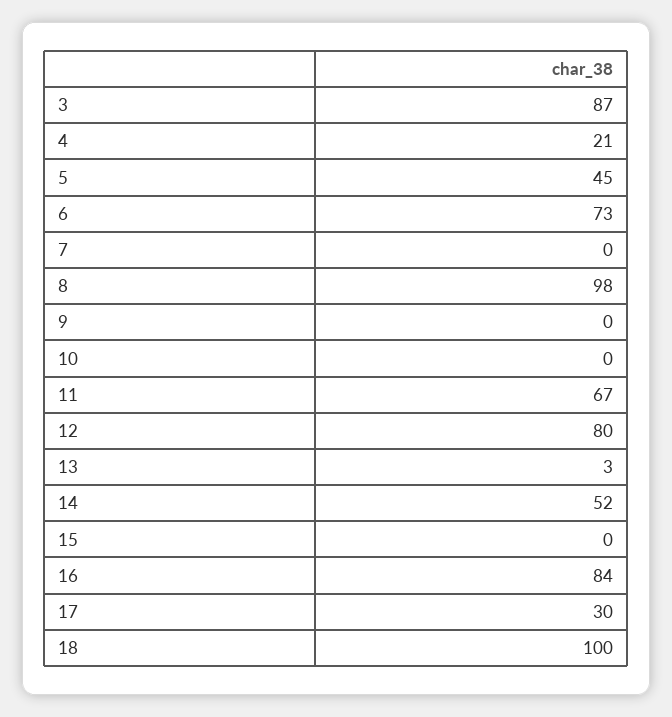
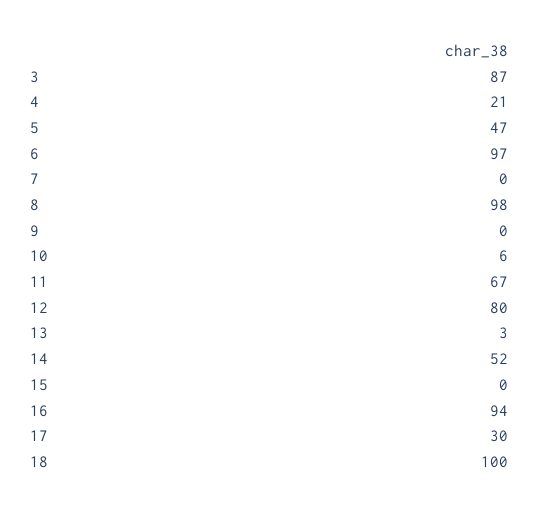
5: 45 -> 47
6: 73 -> 97
10: 0 -> 6
16: 84 -> 94

